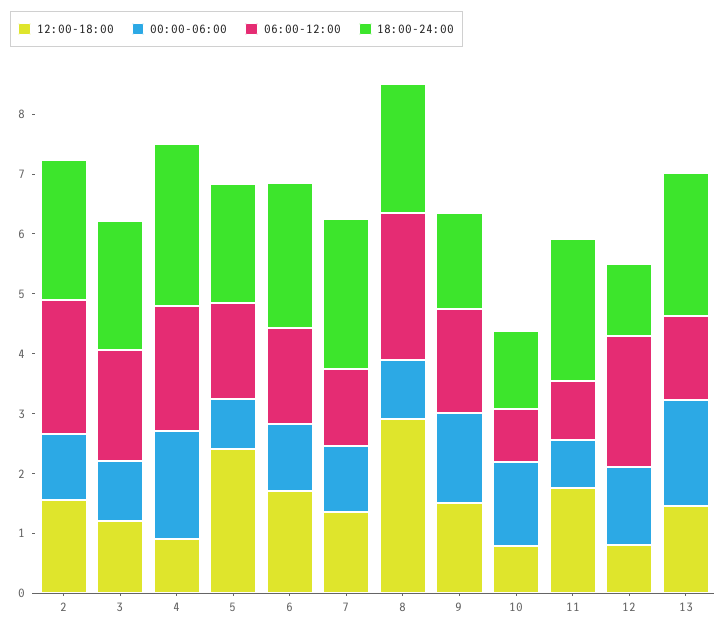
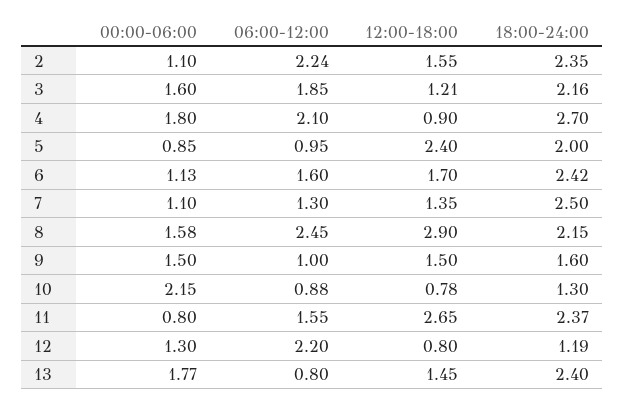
00:00-06:00, 3: 1 -> 1.6
06:00-12:00, 5: 1.6 -> 0.95
00:00-06:00, 8: 1 -> 1.58
06:00-12:00, 9: 1.8 -> 1
00:00-06:00, 10: 1.4 -> 2.15
12:00-18:00, 11: 1.8 -> 2.65
06:00-12:00, 11: 1 -> 1.55
06:00-12:00, 13: 1.4 -> 0.8

